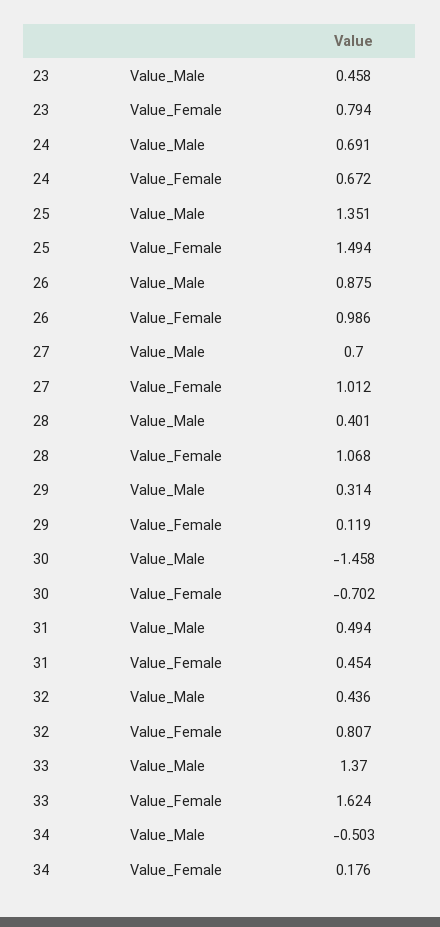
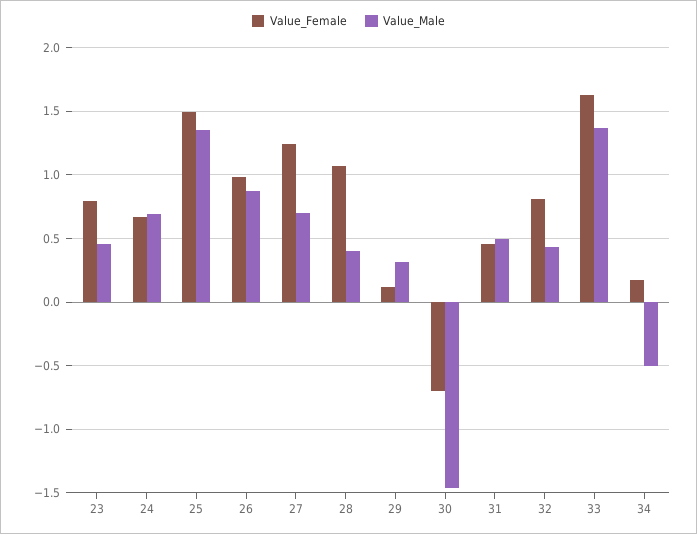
Value_Female, 27: 1.012 -> 1.25

